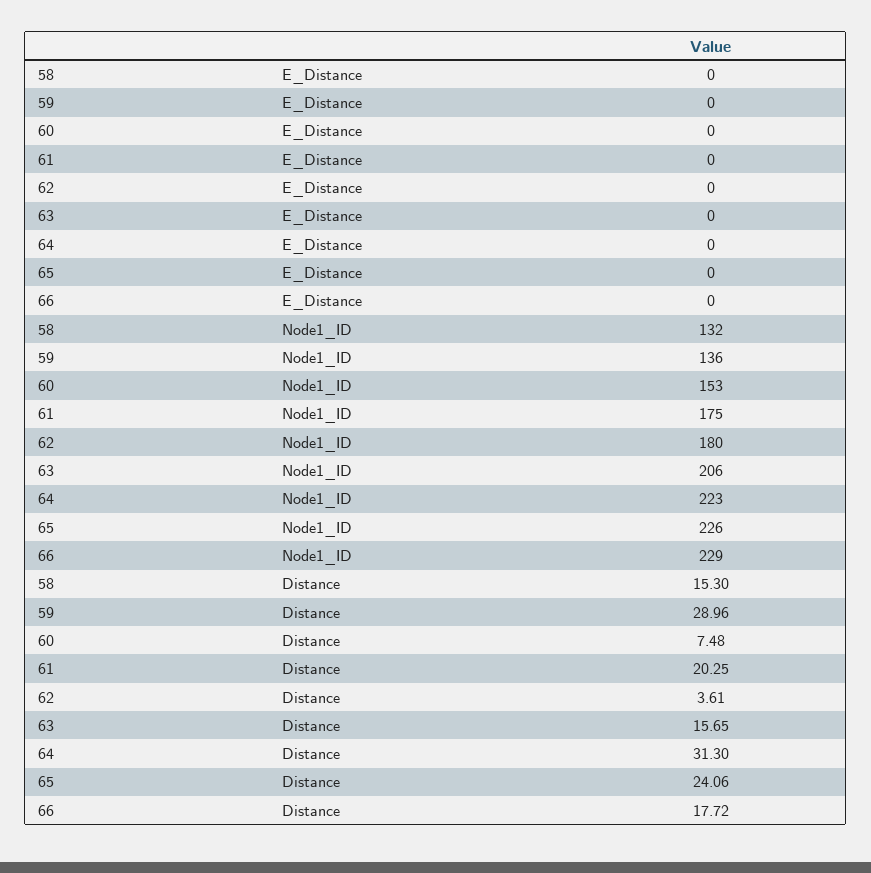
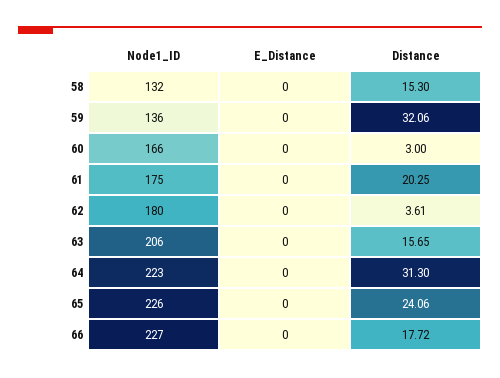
60, Node1_ID: 153 -> 166
66, Node1_ID: 229 -> 227
59, Distance: 28.96 -> 32.06
60, Distance: 7.48 -> 3

